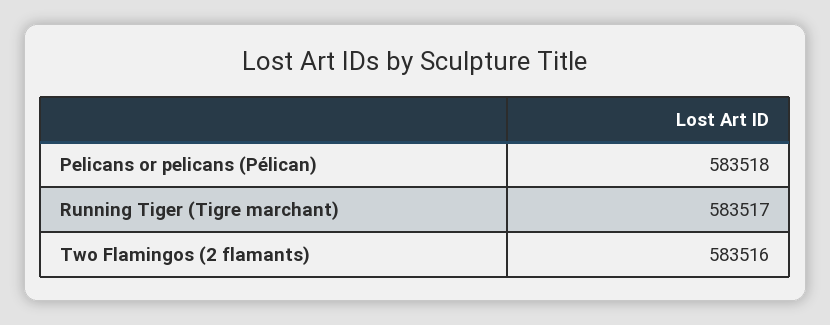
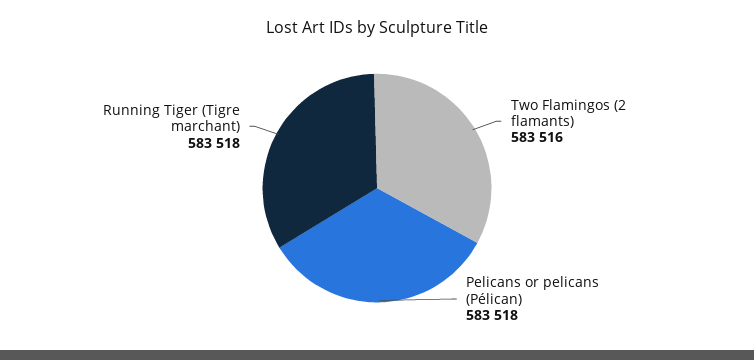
Running Tiger (Tigre marchant): 583517 -> 583518

